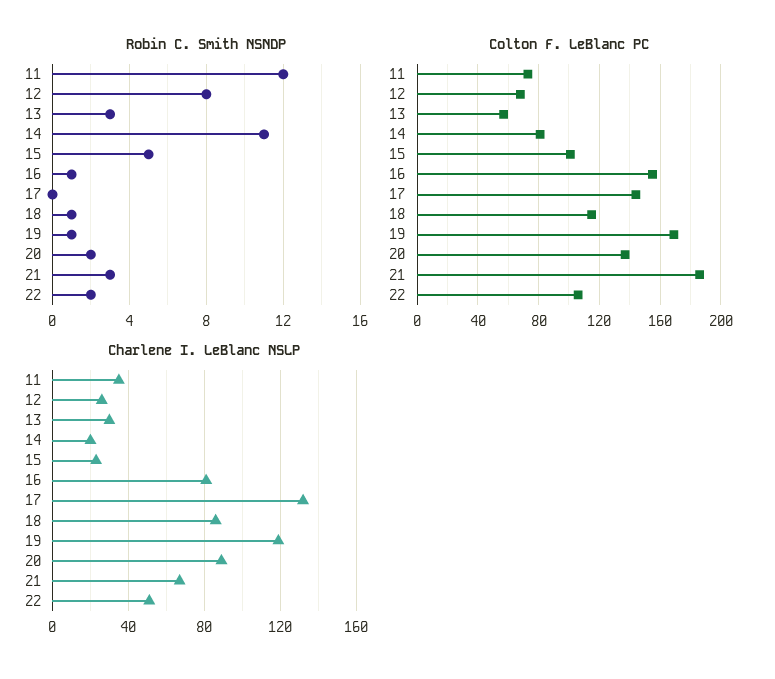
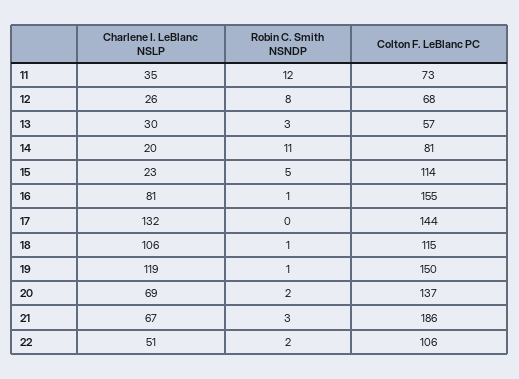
Colton F. LeBlanc PC, 15: 100 -> 114
Colton F. LeBlanc PC, 19: 170 -> 150
Charlene I. LeBlanc NSLP, 18: 85 -> 106
Charlene I. LeBlanc NSLP, 20: 90 -> 69

